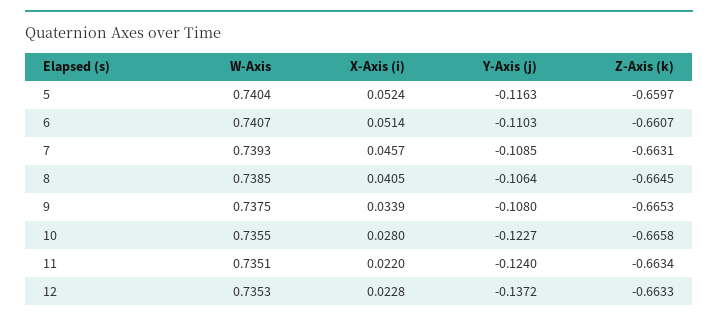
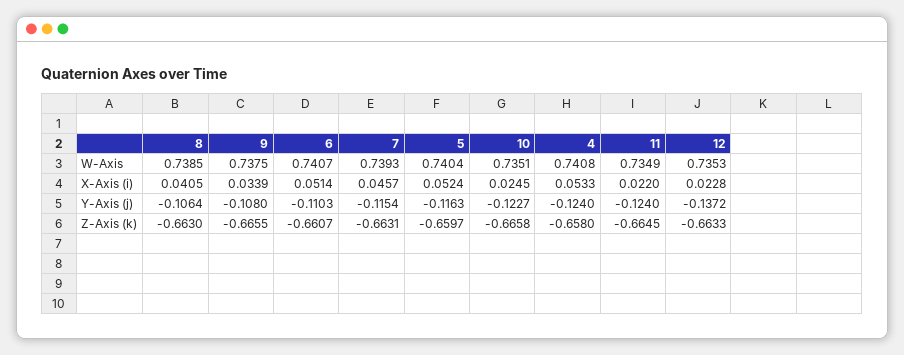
Y-Axis (j), 7: -0.1085 -> -0.1154
Z-Axis (k), 8: -0.6645 -> -0.663
Z-Axis (k), 9: -0.6653 -> -0.6655
W-Axis, 10: 0.7355 -> 0.7351
X-Axis (i), 10: 0.028 -> 0.0245
W-Axis, 11: 0.7351 -> 0.7349
Z-Axis (k), 11: -0.6634 -> -0.6645
W-Axis, 4: none -> 0.7408
X-Axis (i), 4: none -> 0.0533
Y-Axis (j), 4: none -> -0.124
Z-Axis (k), 4: none -> -0.658

